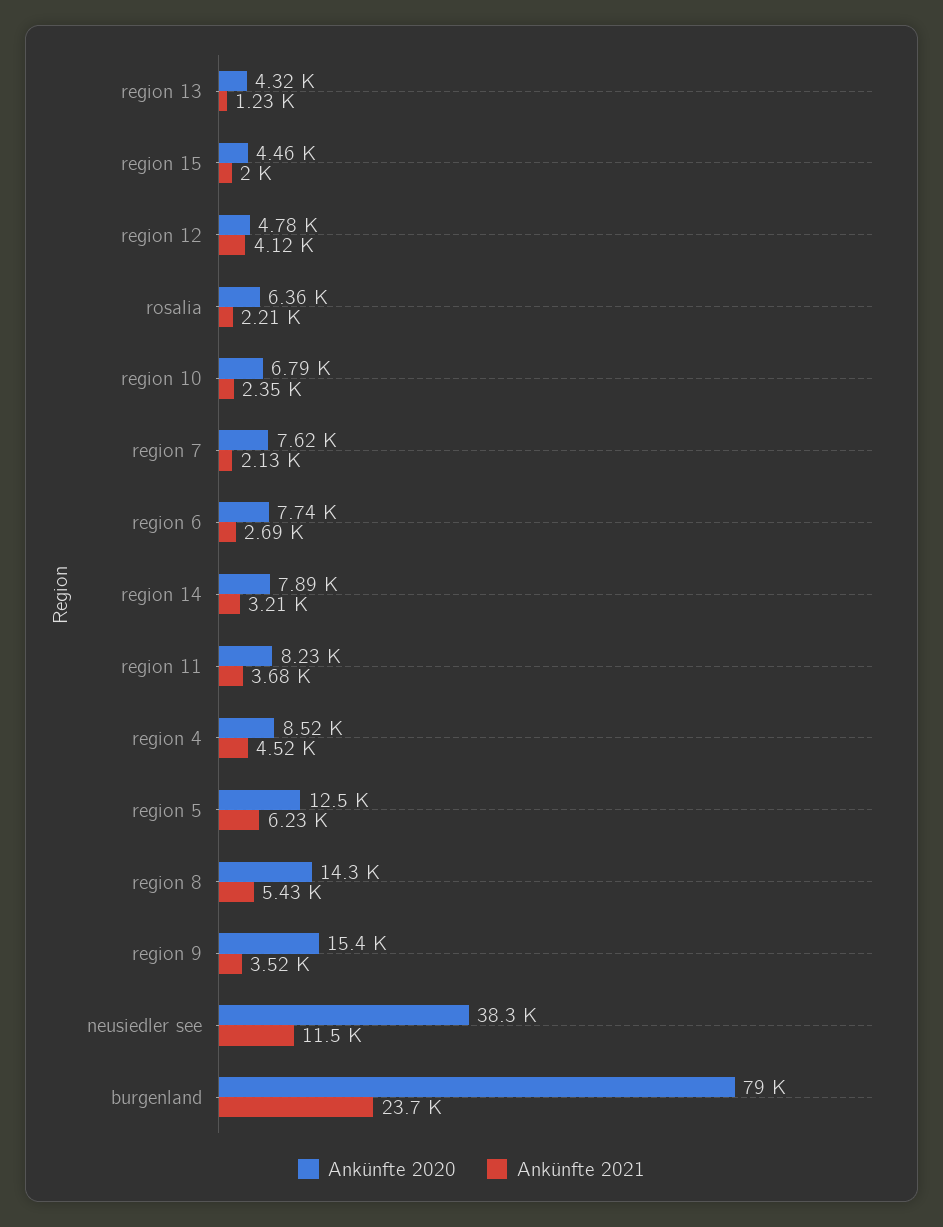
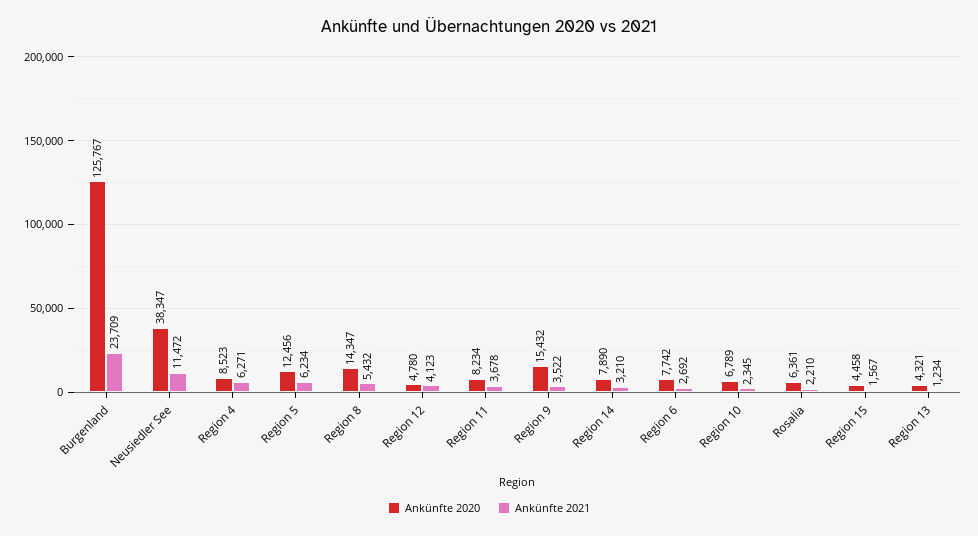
Ankünfte 2021, region 15: 2000 -> 1567
Ankünfte 2020, region 7: 7620 -> none
Ankünfte 2021, region 7: 2130 -> none
Ankünfte 2021, region 4: 4520 -> 6271
Ankünfte 2020, burgenland: 79000 -> 125767

